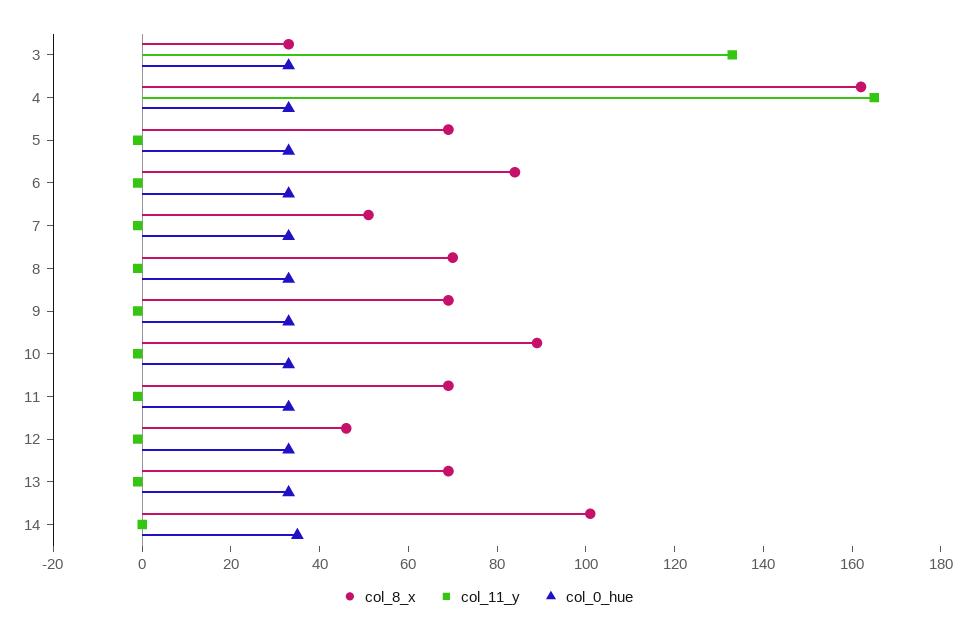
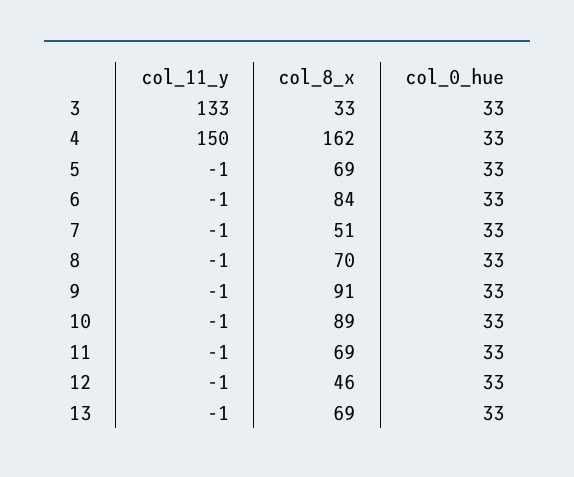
col_11_y, 4: 165 -> 150
col_8_x, 9: 70 -> 91
col_8_x, 14: 100 -> none
col_11_y, 14: 0 -> none
col_0_hue, 14: 35 -> none

